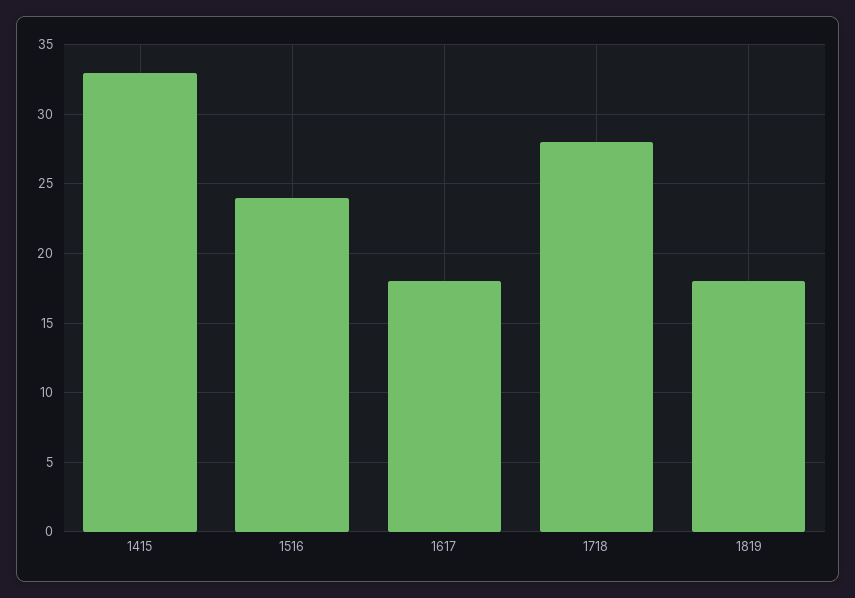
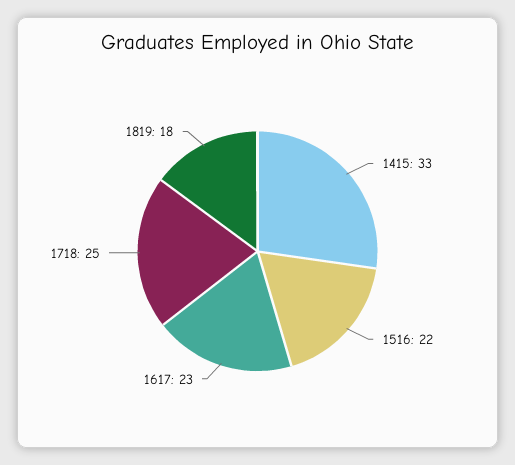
1516: 24 -> 22
1617: 18 -> 23
1718: 28 -> 25

